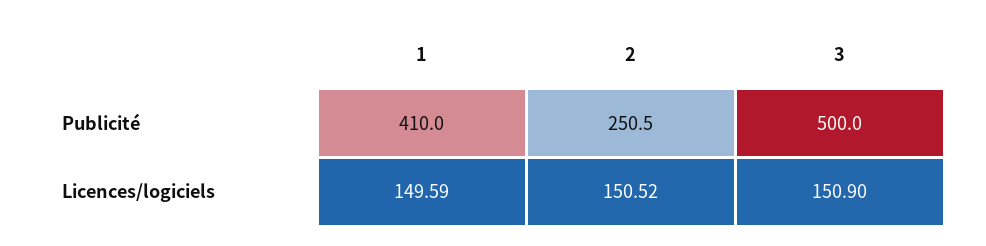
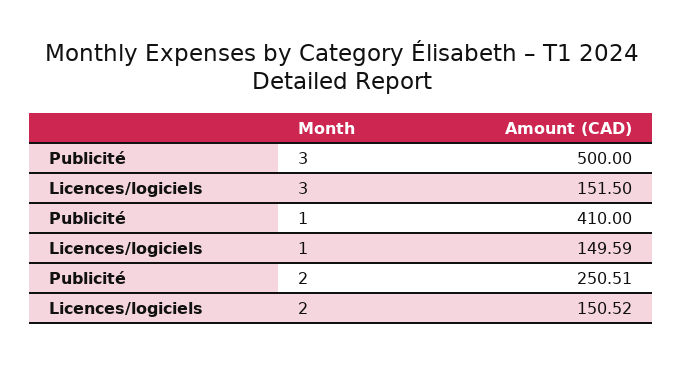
3, Licences/logiciels: 150.9 -> 151.5

